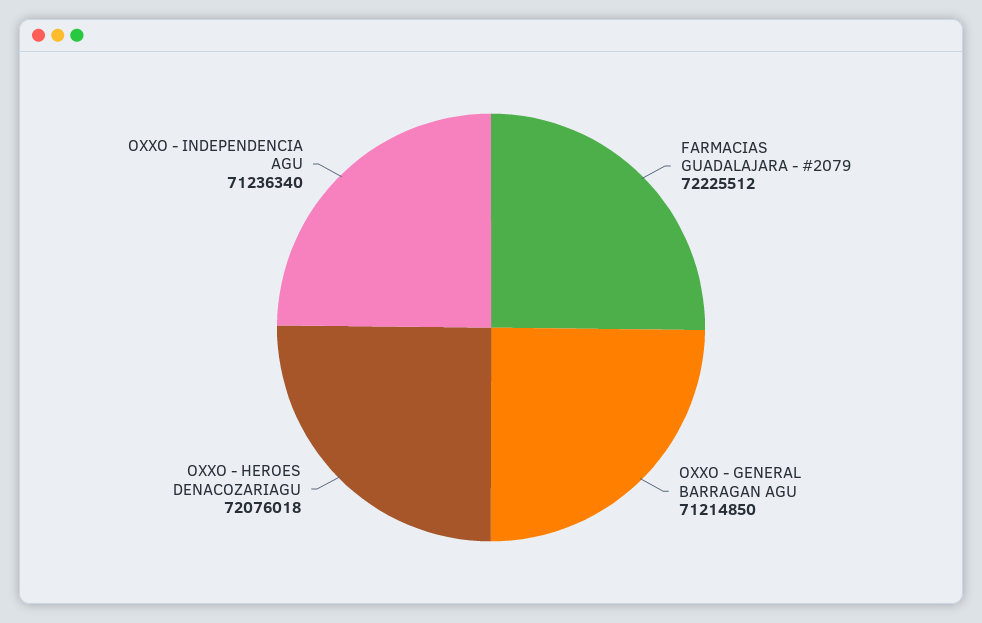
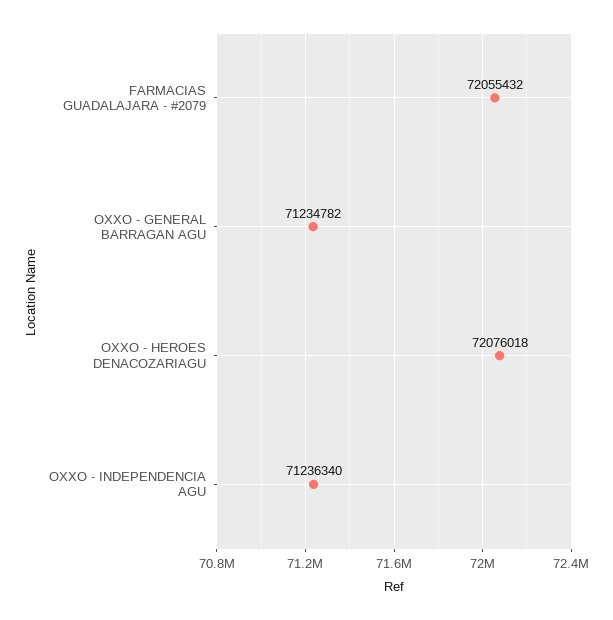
FARMACIAS GUADALAJARA - #2079: 72225512 -> 72055432
OXXO - GENERAL BARRAGAN AGU: 71214850 -> 71234782

